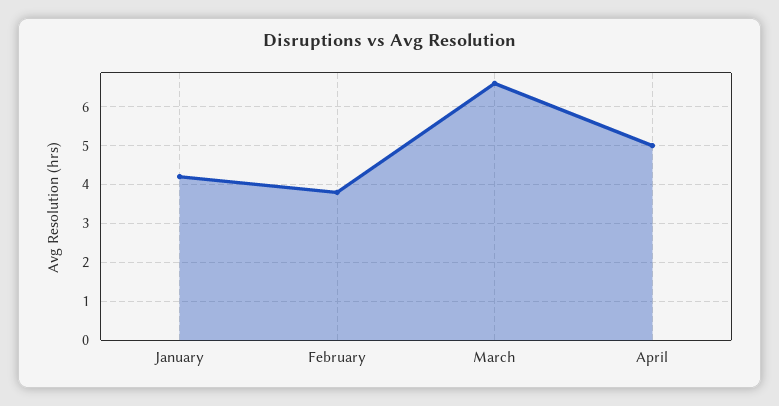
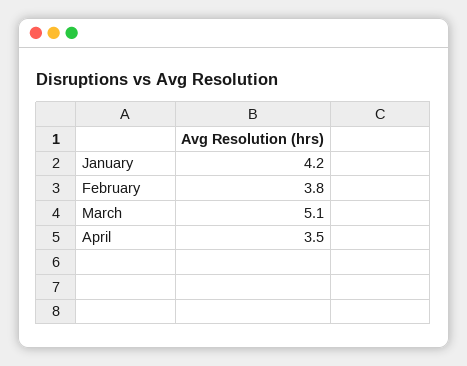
March: 6.5 -> 5.1
April: 5 -> 3.5

